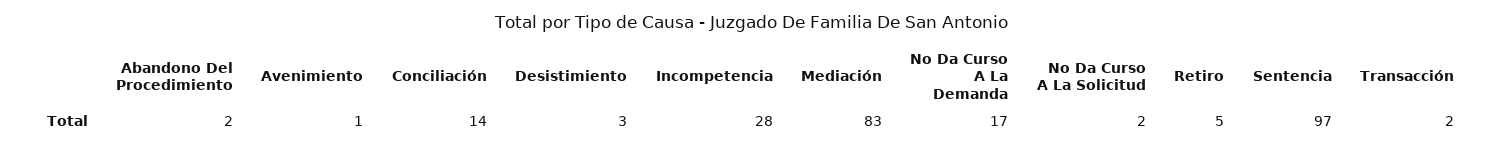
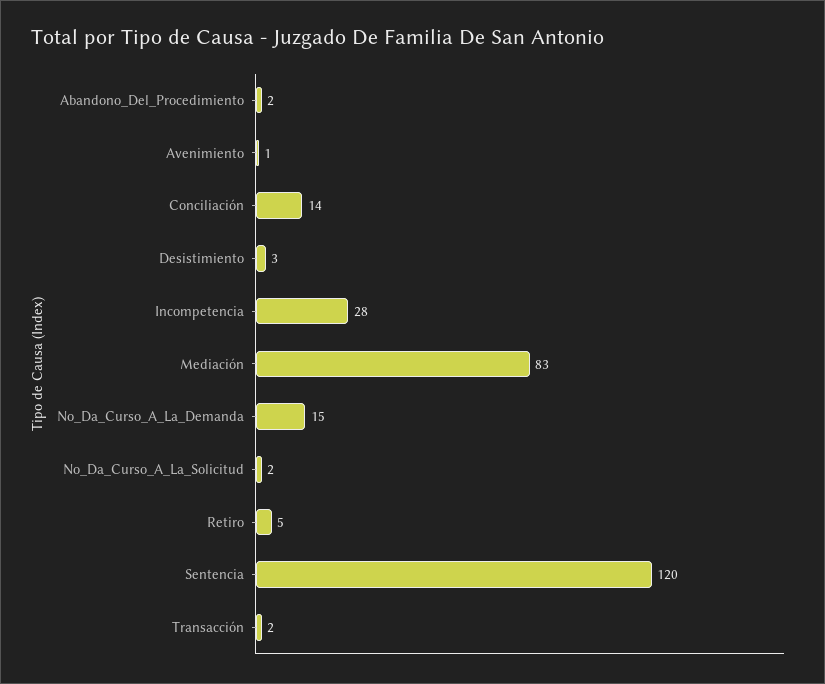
No Da Curso A La Demanda: 17 -> 15
Sentencia: 97 -> 120

